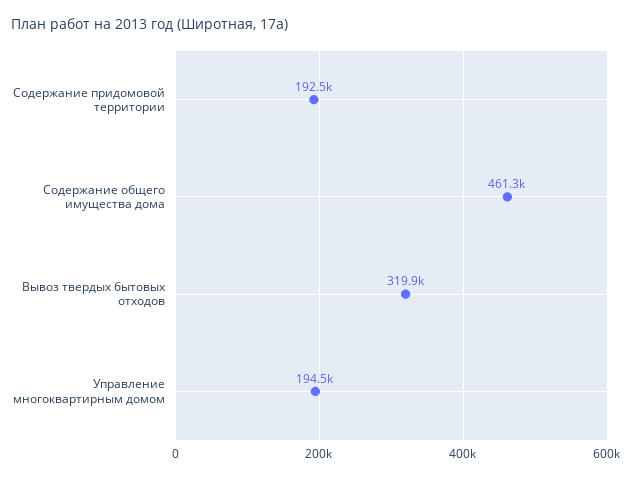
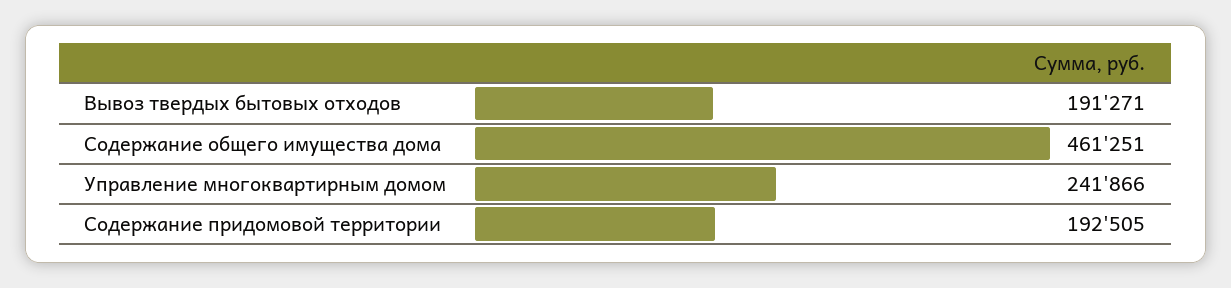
Вывоз твердых бытовых отходов: 319900 -> 191271
Управление многоквартирным домом: 194500 -> 241866

